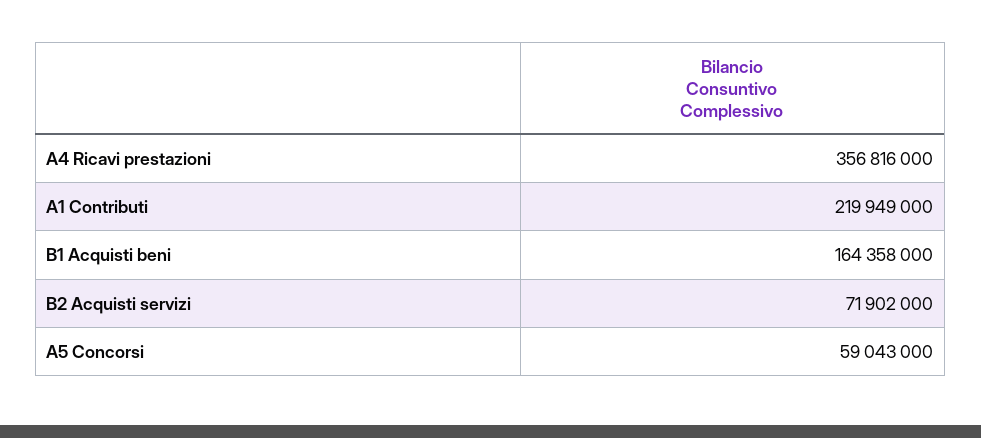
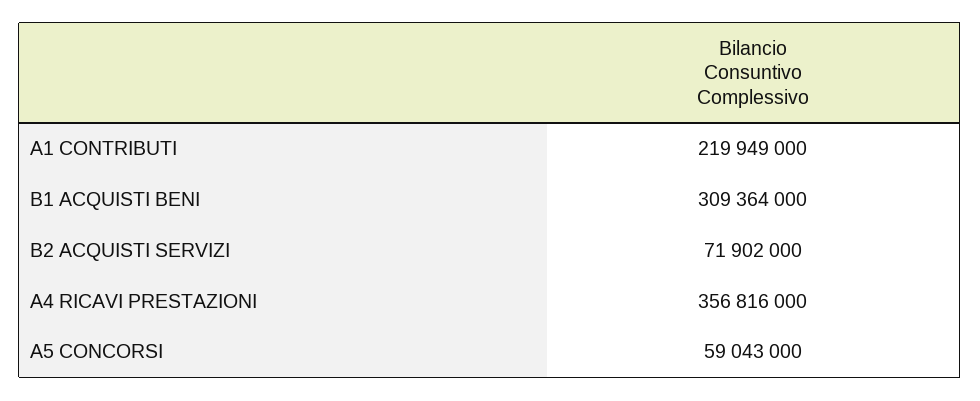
B1 Acquisti beni: 164358000 -> 309364000

